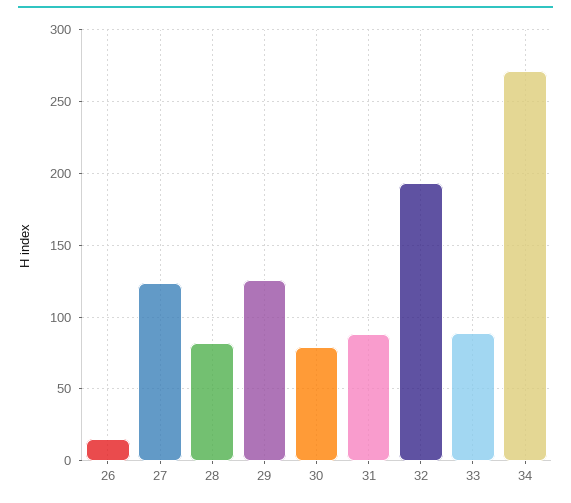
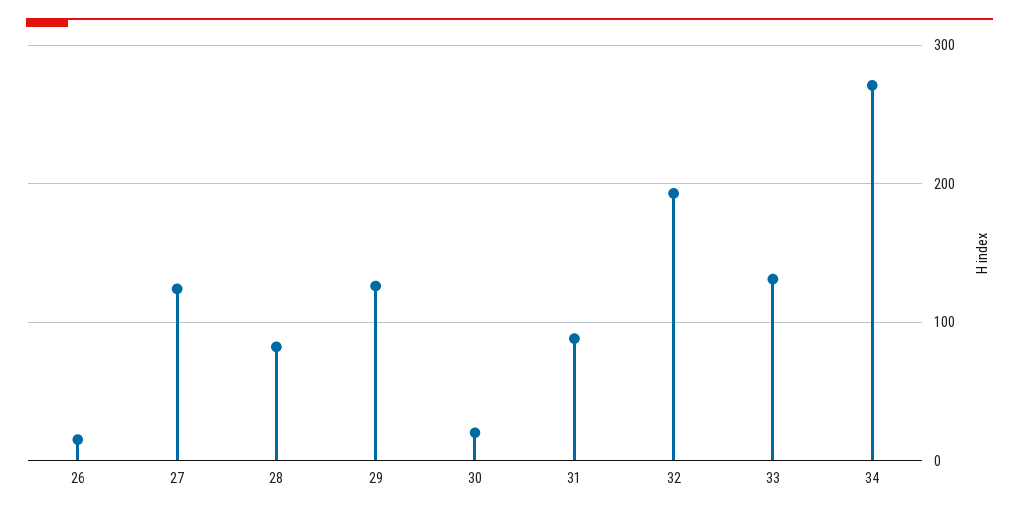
30: 80 -> 20
33: 90 -> 130

